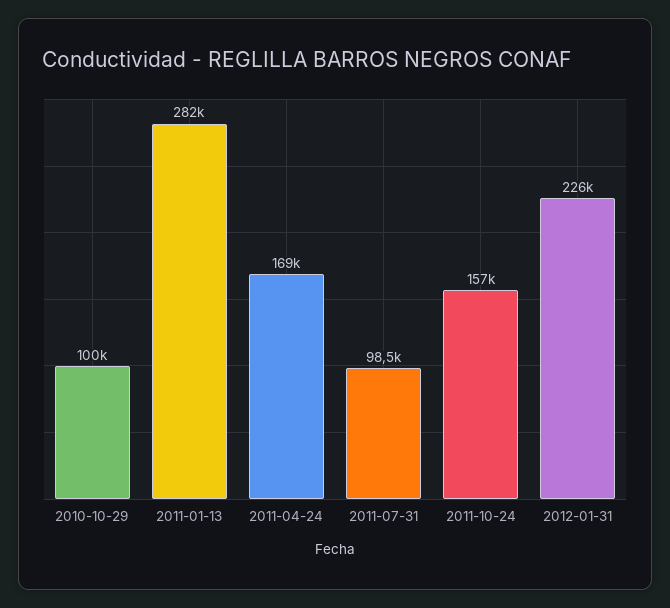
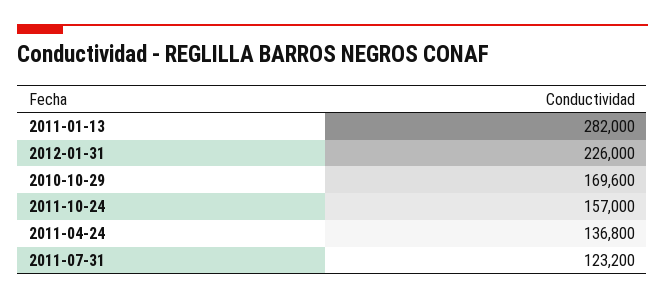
2010-10-29: 100000 -> 169600
2011-04-24: 169000 -> 136800
2011-07-31: 98500 -> 123200

